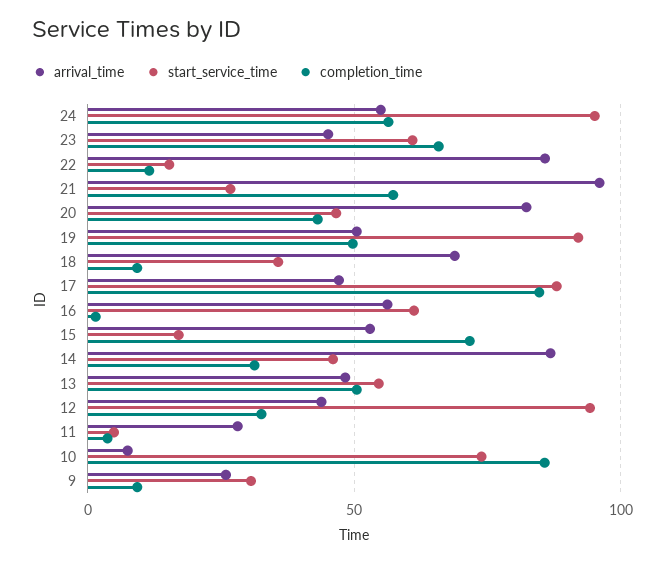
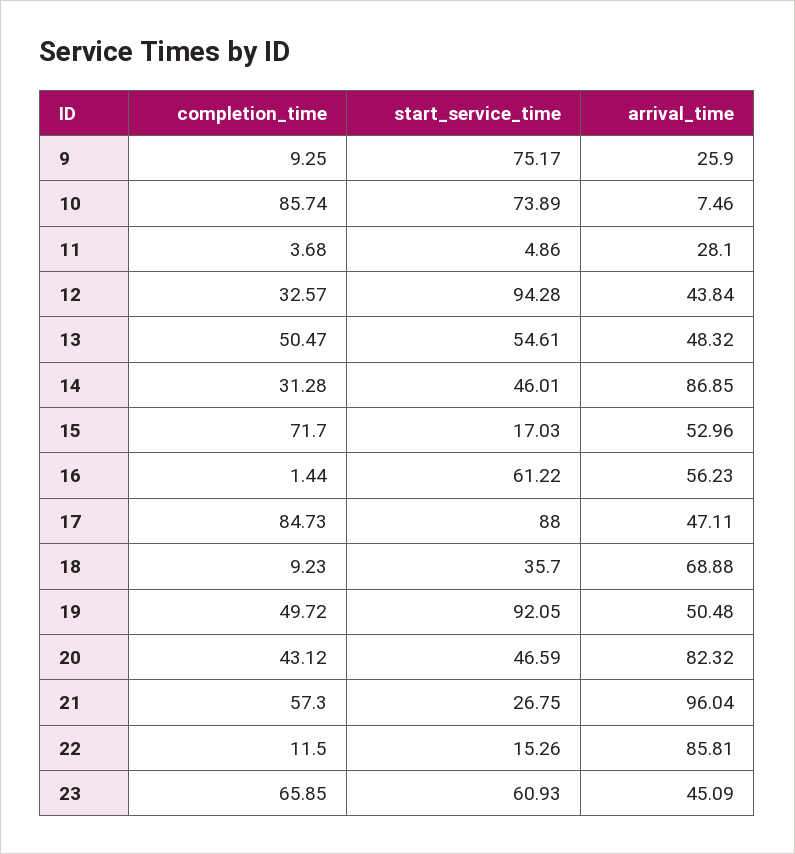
arrival_time, 24: 55 -> none
start_service_time, 24: 95 -> none
completion_time, 24: 55 -> none
start_service_time, 9: 30 -> 75.17

